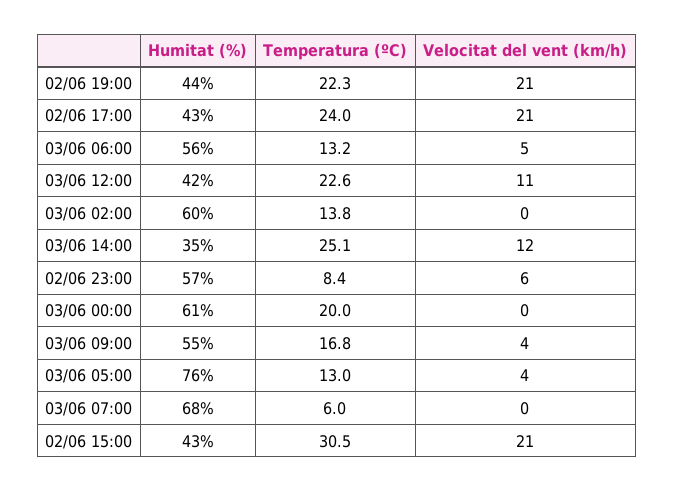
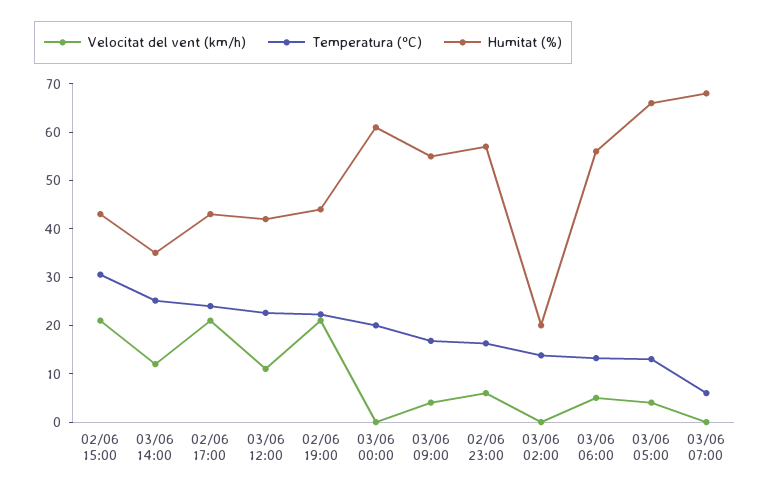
Humitat (%), 03/06 02:00: 60 -> 20
Temperatura (ºC), 02/06 23:00: 8.4 -> 16
Humitat (%), 03/06 05:00: 76 -> 66

